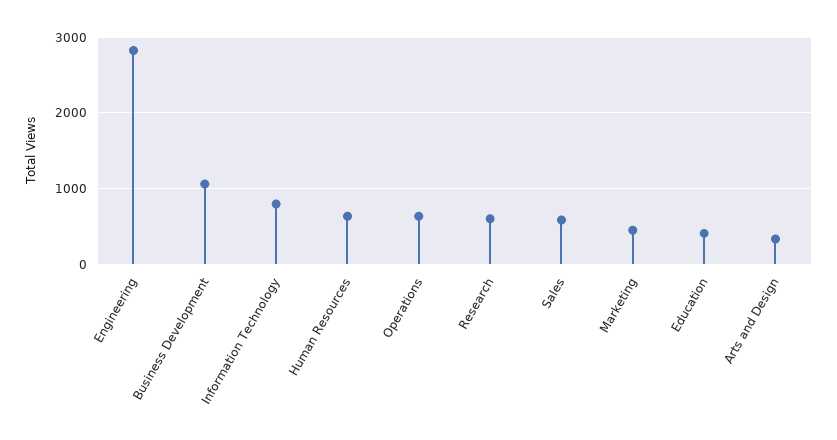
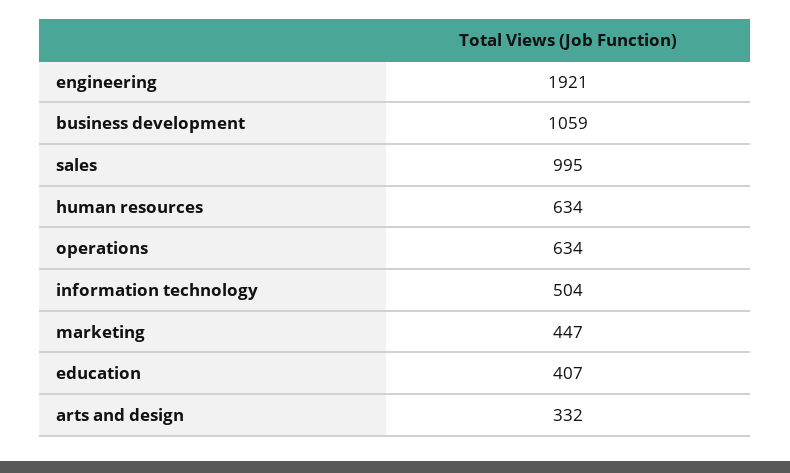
Engineering: 2800 -> 1921
Information Technology: 800 -> 504
Research: 600 -> none
Sales: 600 -> 995

